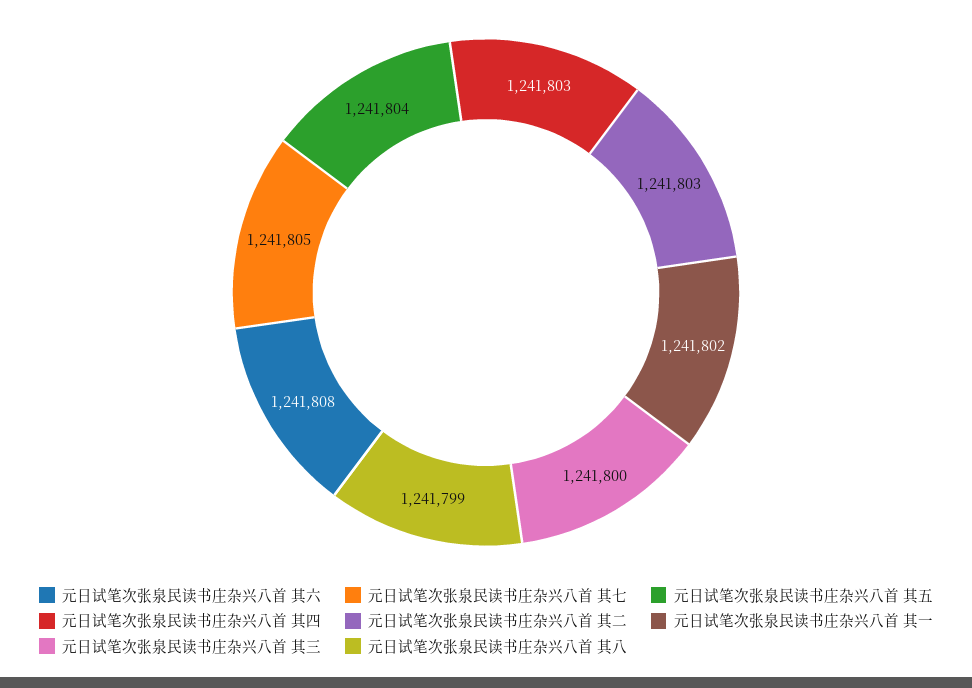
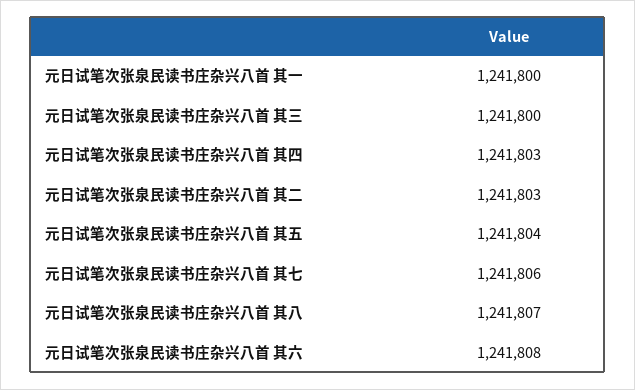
元日试笔次张泉民读书庄杂兴八首 其七: 1241805 -> 1241806
元日试笔次张泉民读书庄杂兴八首 其一: 1241802 -> 1241800
元日试笔次张泉民读书庄杂兴八首 其八: 1241799 -> 1241807

